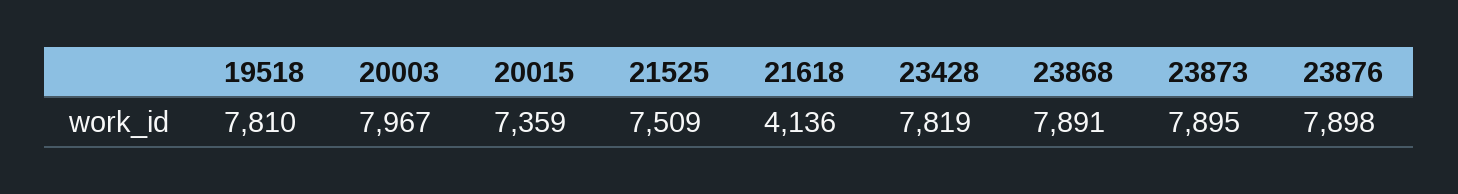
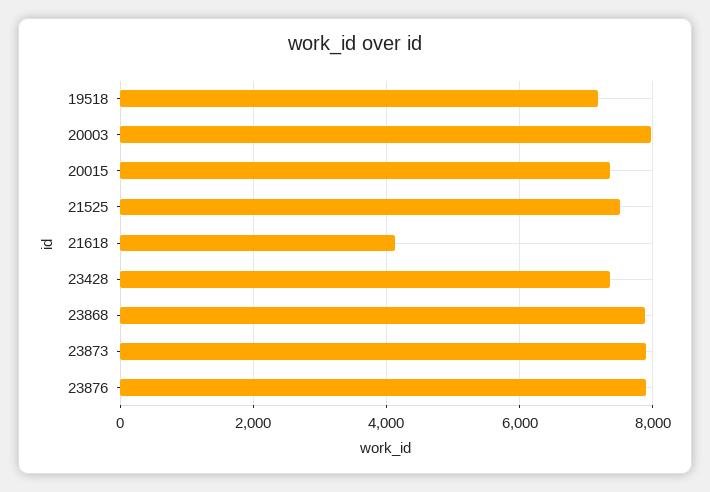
19518: 7810 -> 7200
23428: 7819 -> 7400

